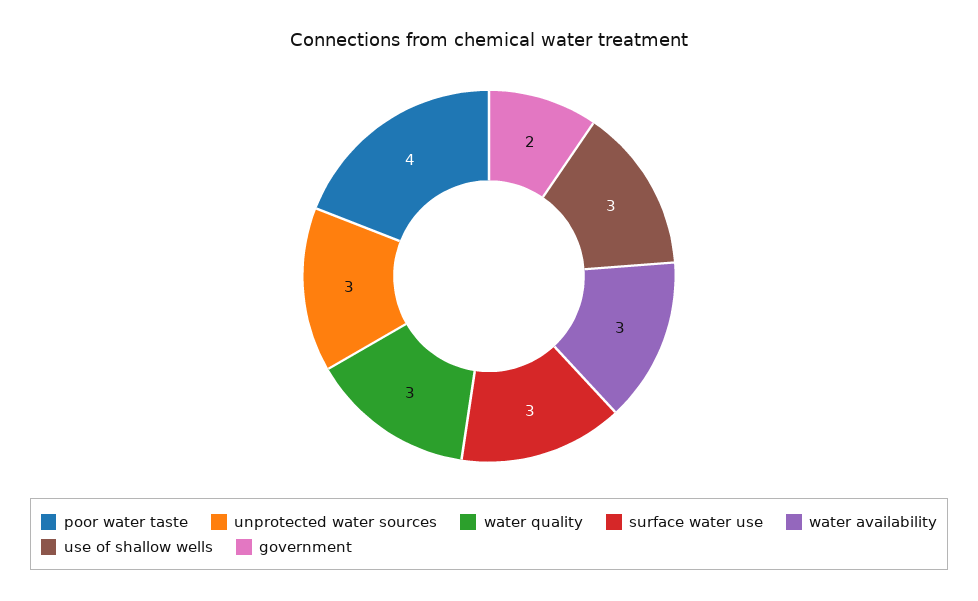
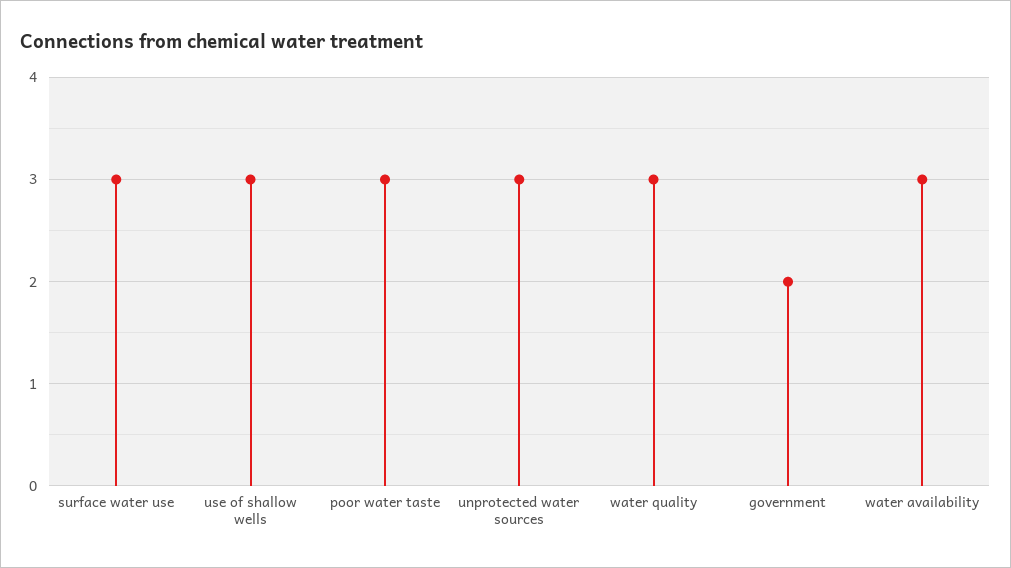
poor water taste: 4 -> 3

